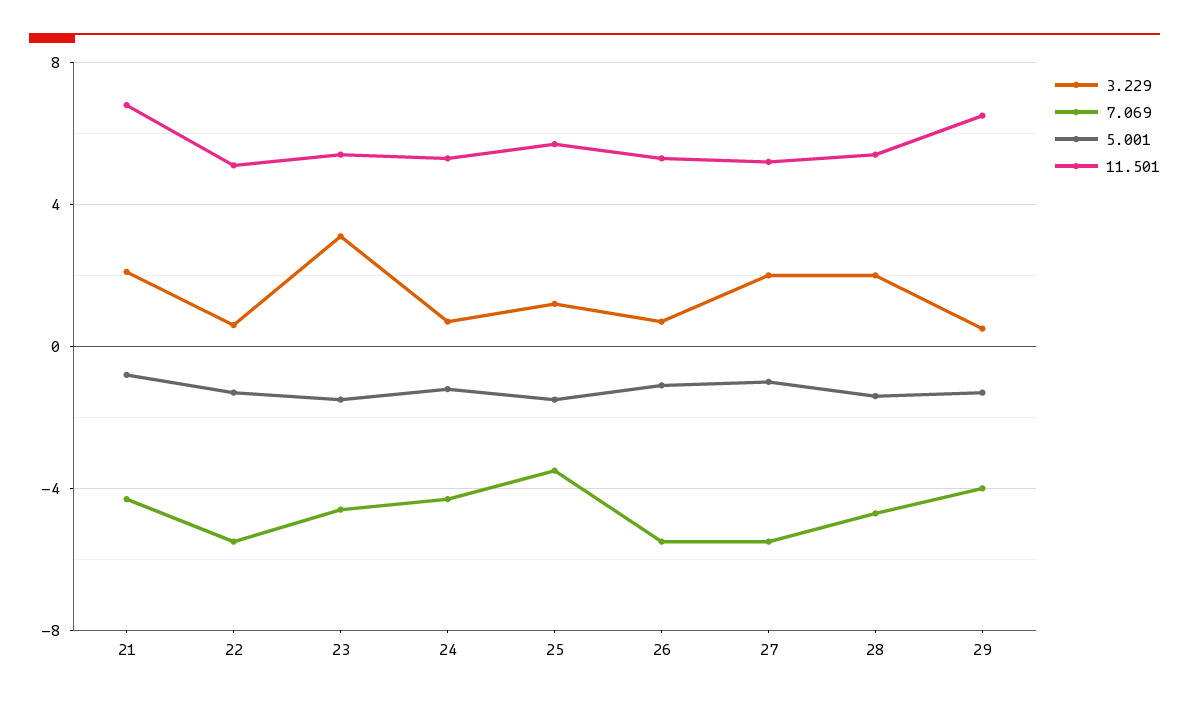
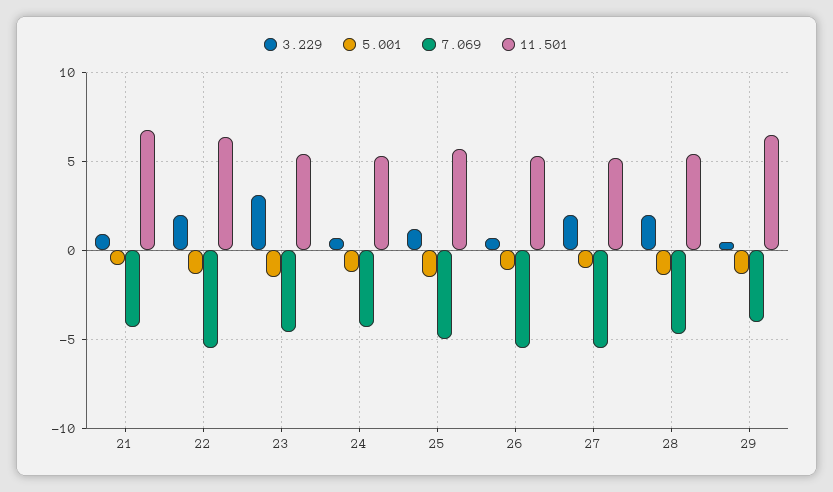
3.229, 21: 2 -> 1
3.229, 22: 0.5 -> 2
11.501, 22: 5 -> 6.5
7.069, 25: -3.5 -> -5

